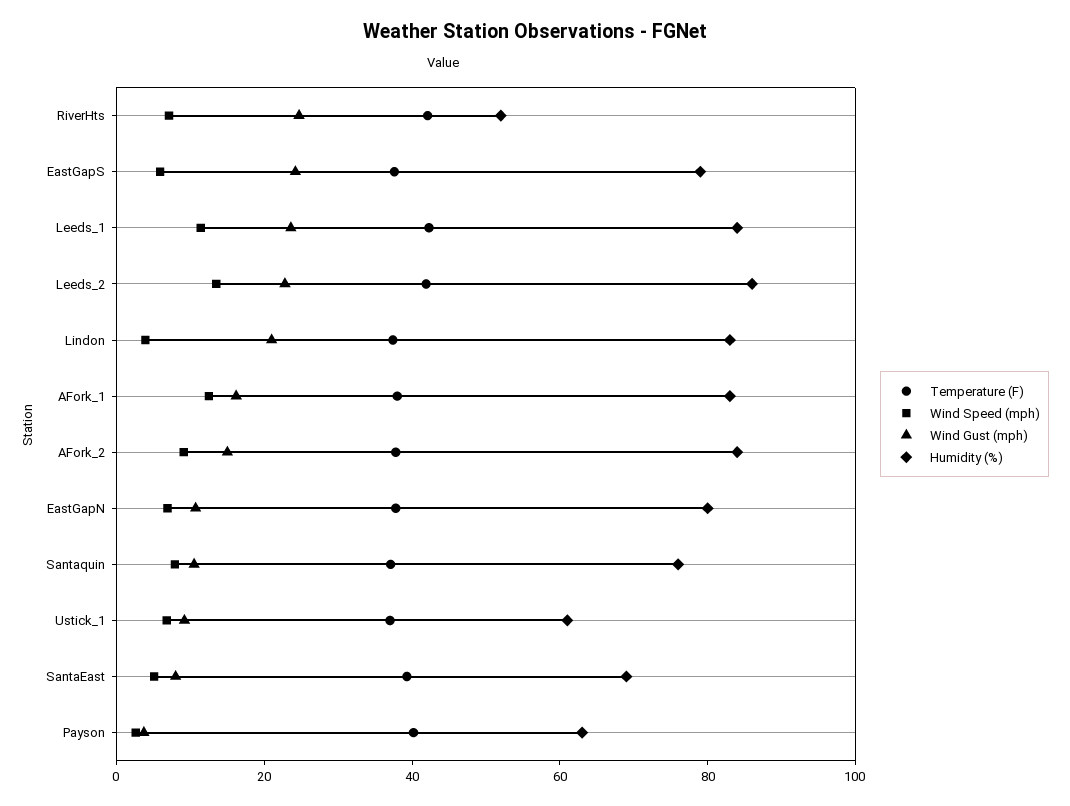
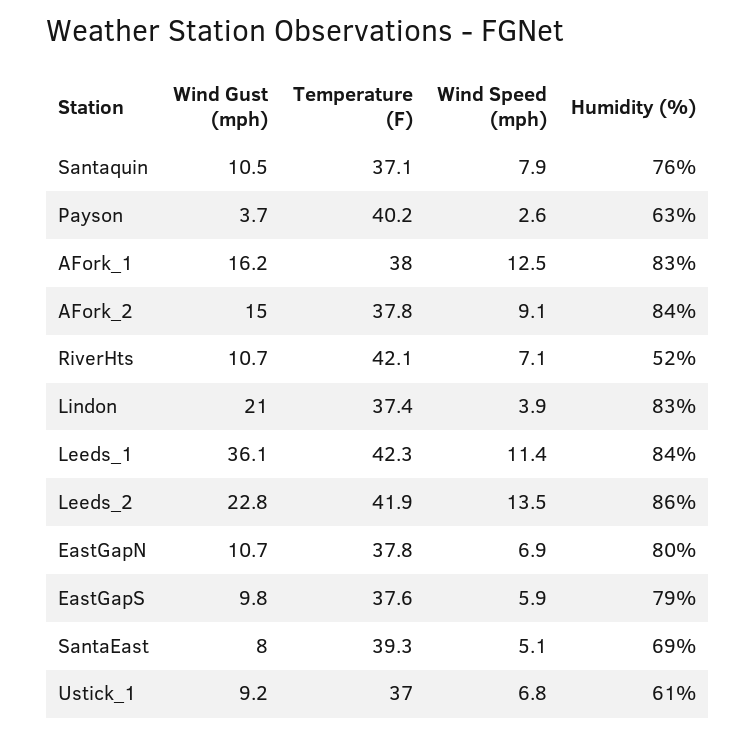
Wind Gust (mph), RiverHts: 25 -> 10.7
Wind Gust (mph), EastGapS: 25 -> 9.8
Wind Gust (mph), Leeds_1: 25 -> 36.1

